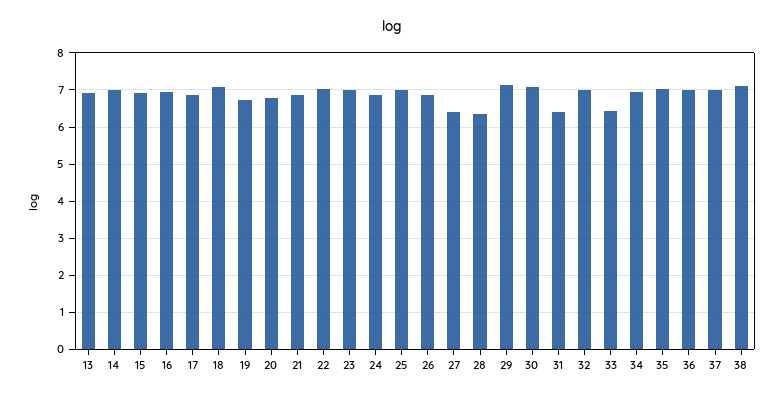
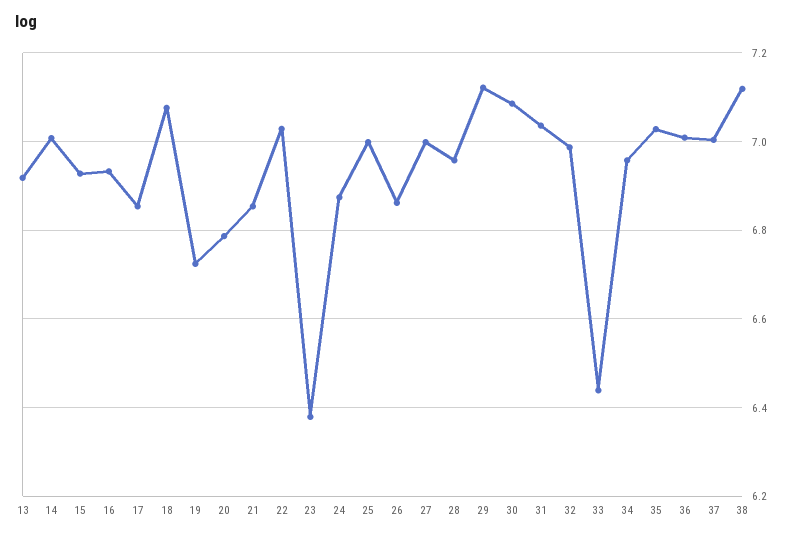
23: 7 -> 6.38
27: 6.4 -> 7
28: 6.4 -> 6.96
31: 6.4 -> 7.04

